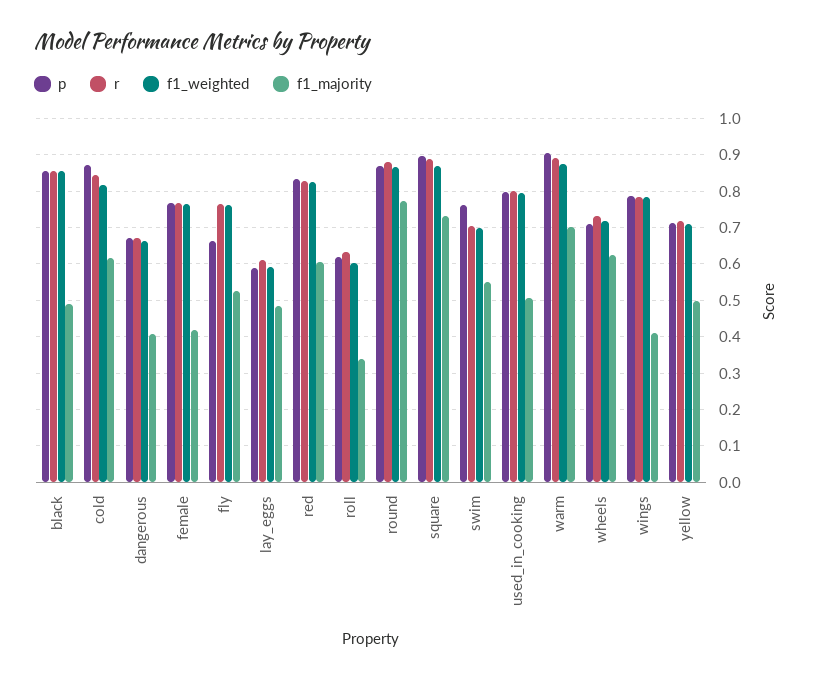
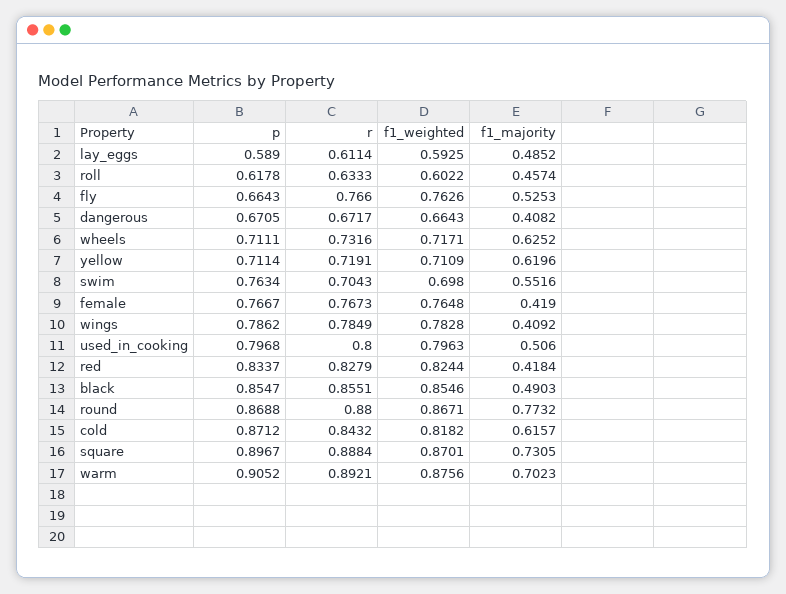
f1_majority, red: 0.6 -> 0.4184
f1_majority, roll: 0.34 -> 0.4574
f1_majority, yellow: 0.5 -> 0.6196

